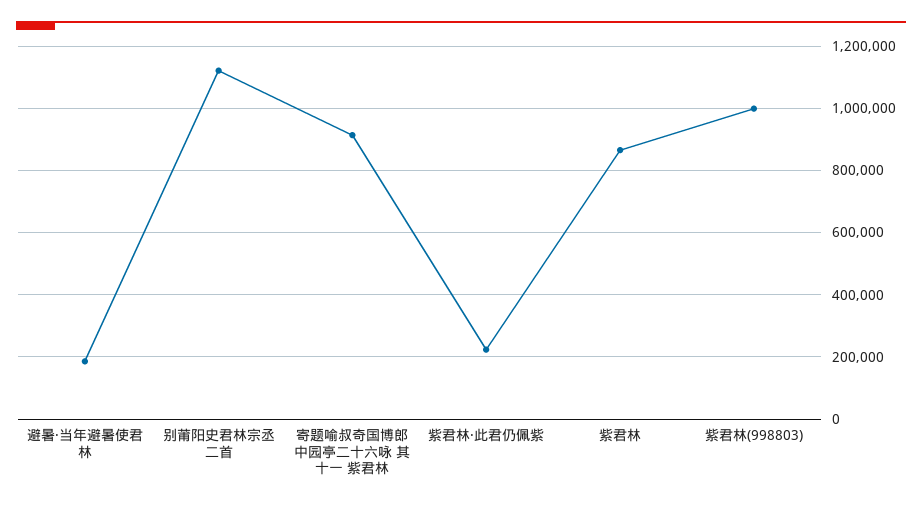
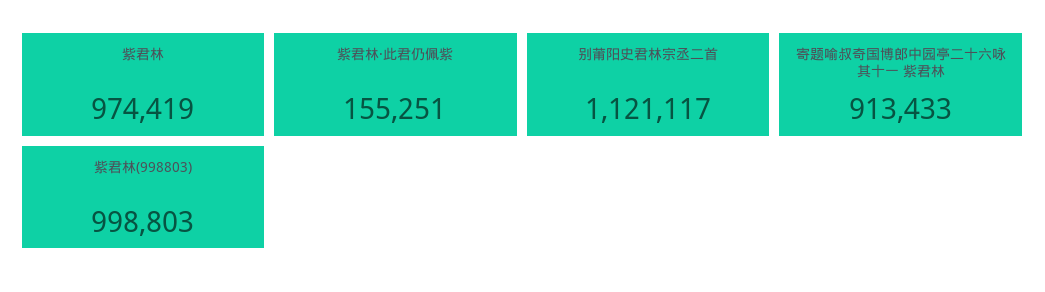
避暑·当年避暑使君林: 180000 -> none
紫君林·此君仍佩紫: 220000 -> 155251
紫君林: 860000 -> 974419

